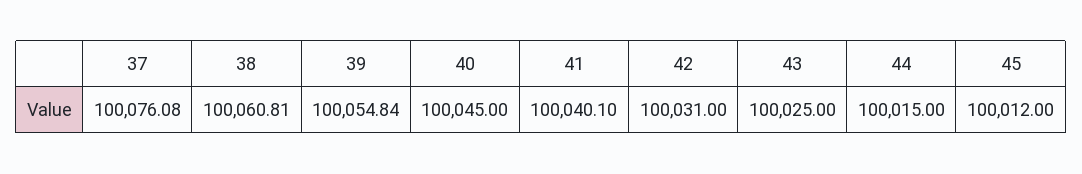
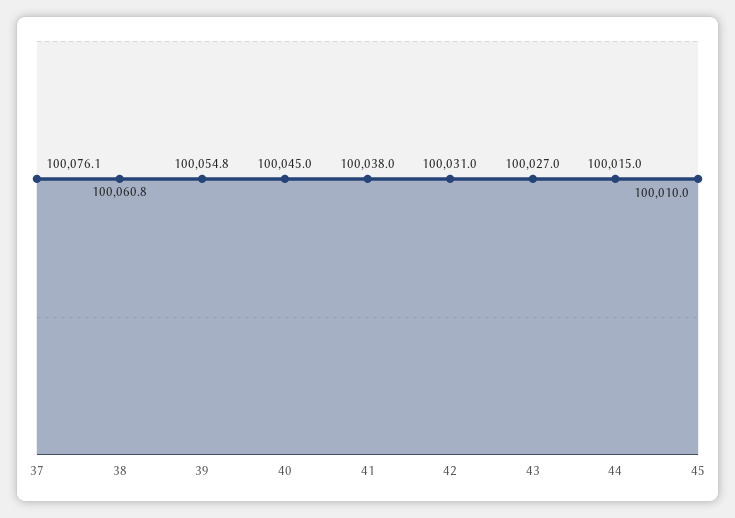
41: 100040.1 -> 100038
43: 100025 -> 100027
45: 100012 -> 100010

